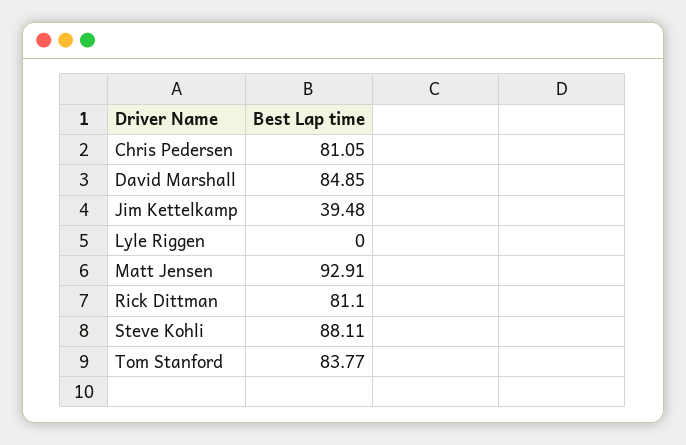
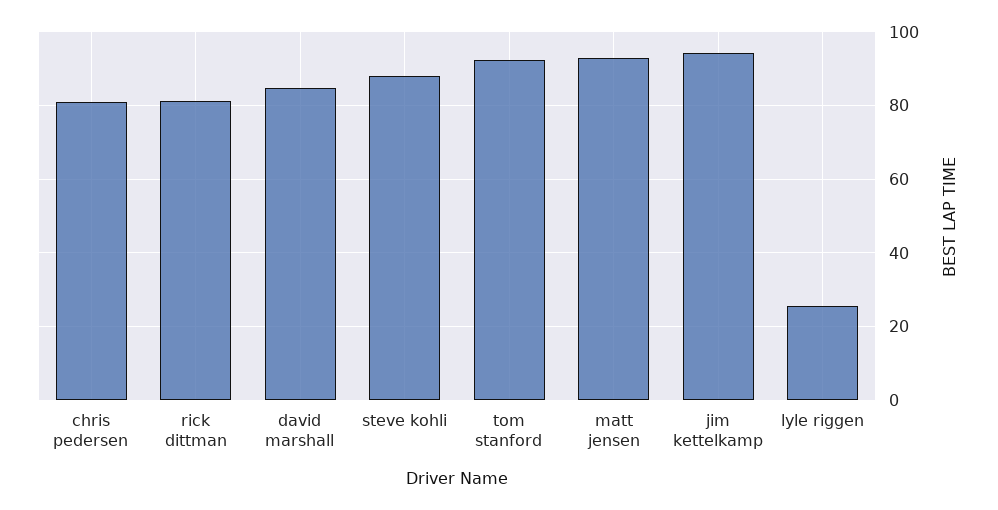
Jim Kettelkamp: 39.48 -> 94
Lyle Riggen: 0 -> 26
Tom Stanford: 83.77 -> 92

